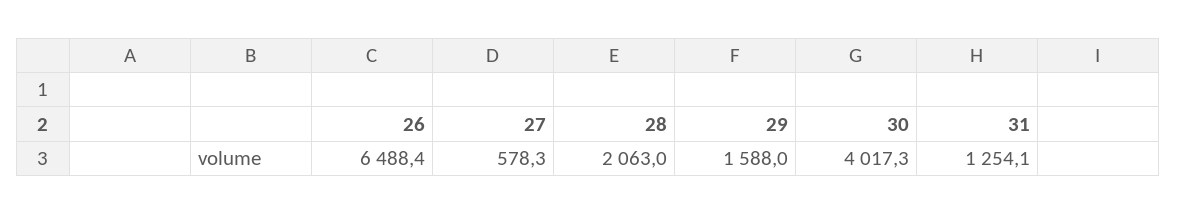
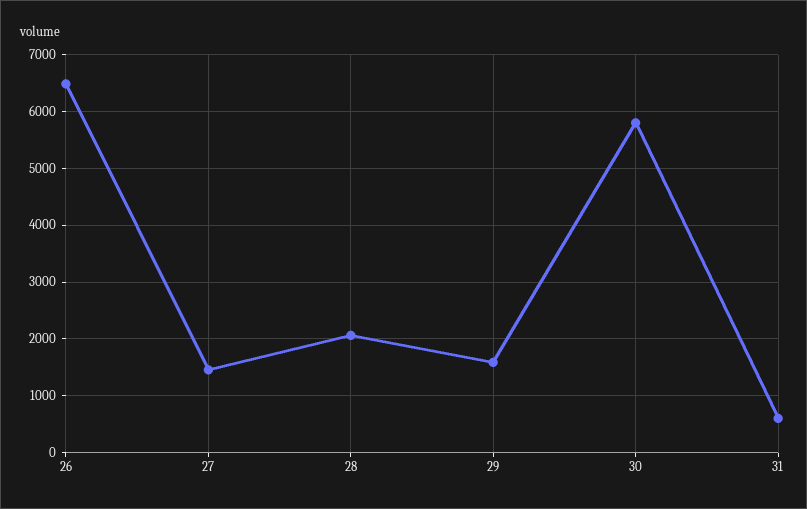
27: 578.3 -> 1400
30: 4017.3 -> 5800
31: 1254.1 -> 600

